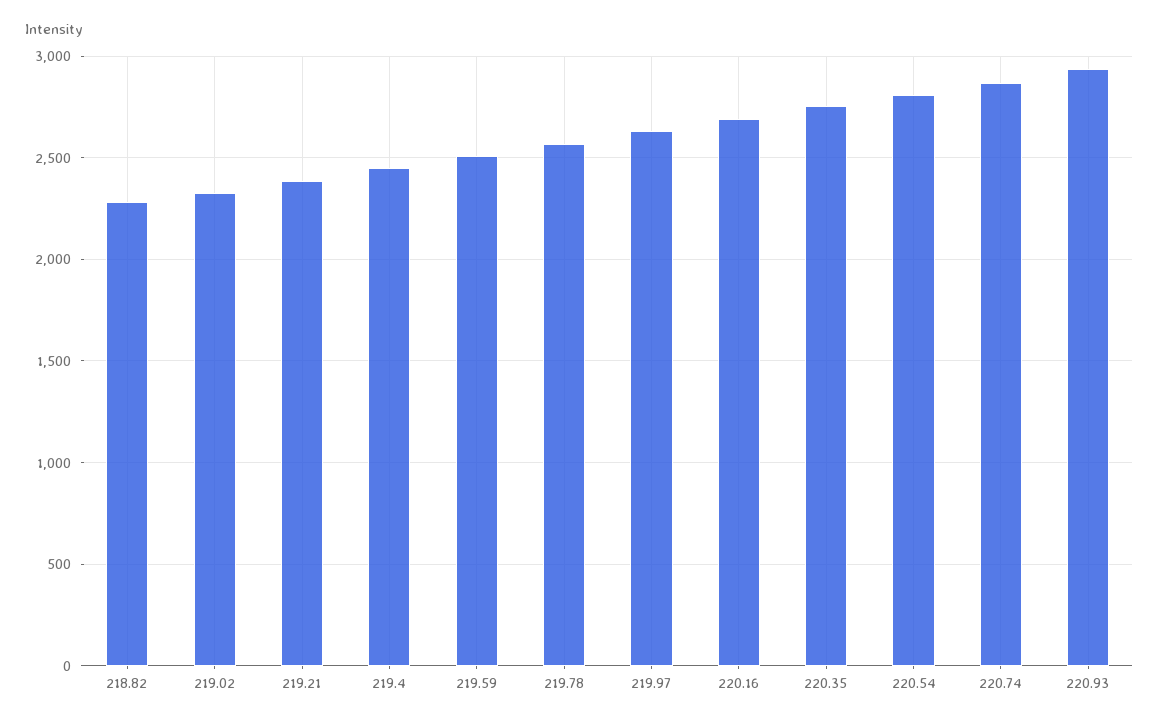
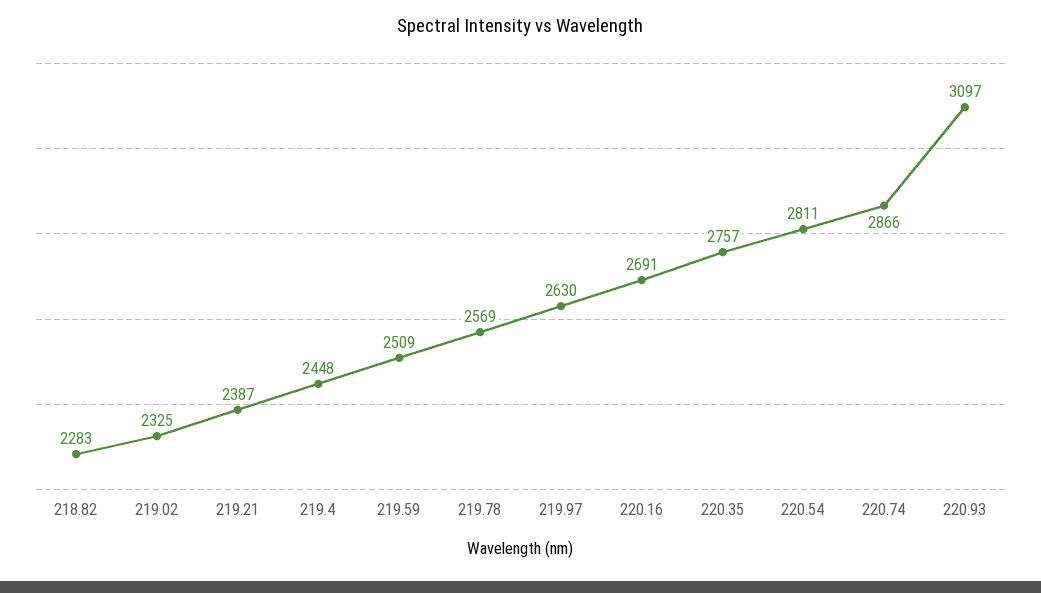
220.93: 2950 -> 3097

